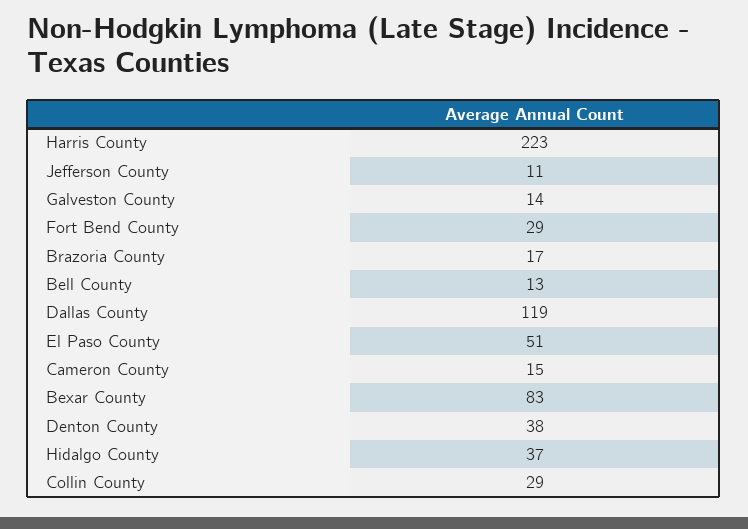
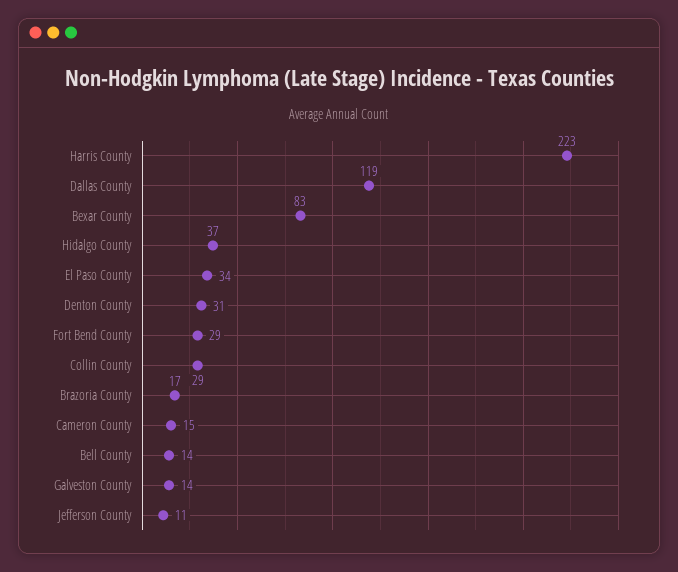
Bell County: 13 -> 14
El Paso County: 51 -> 34
Denton County: 38 -> 31

